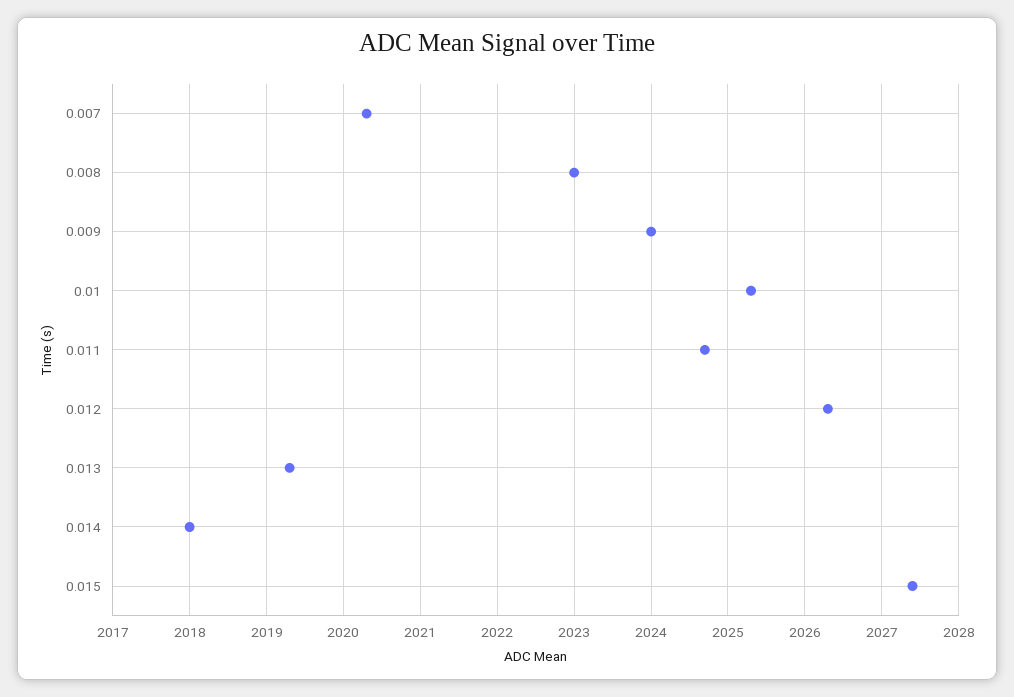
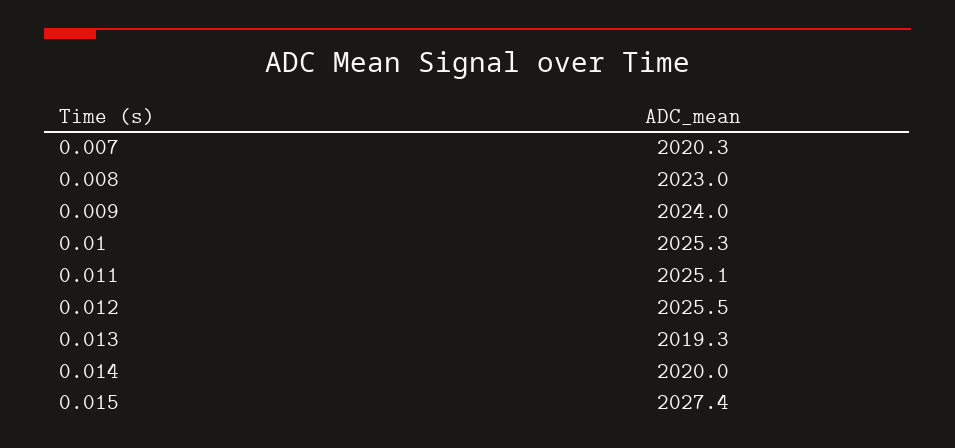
0.011: 2024.7 -> 2025.1
0.012: 2026.3 -> 2025.5
0.014: 2018 -> 2020

